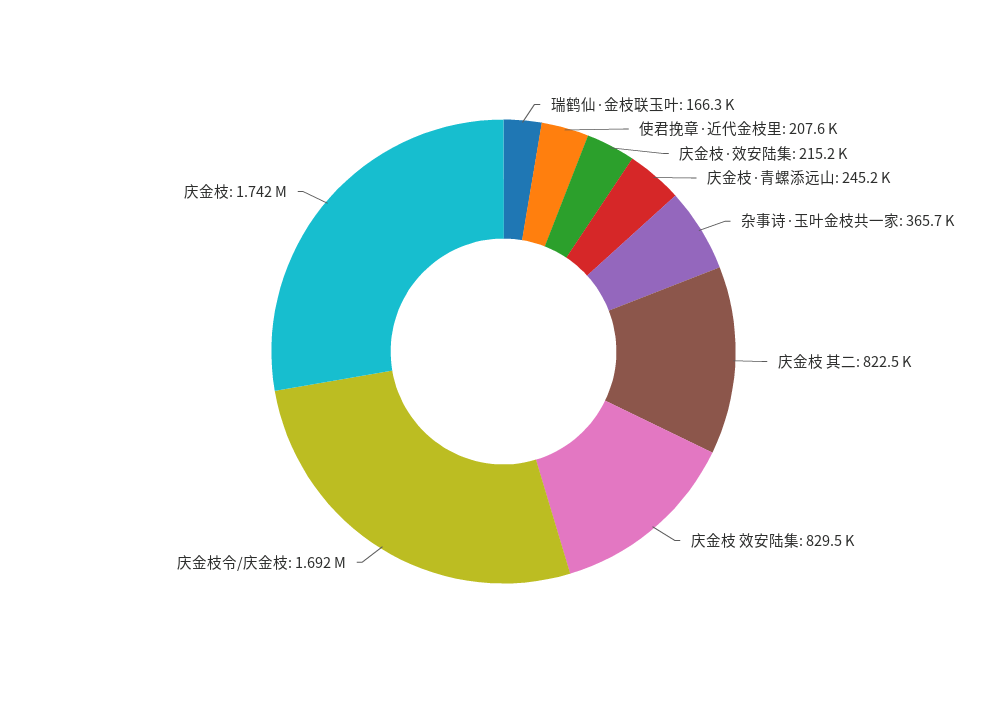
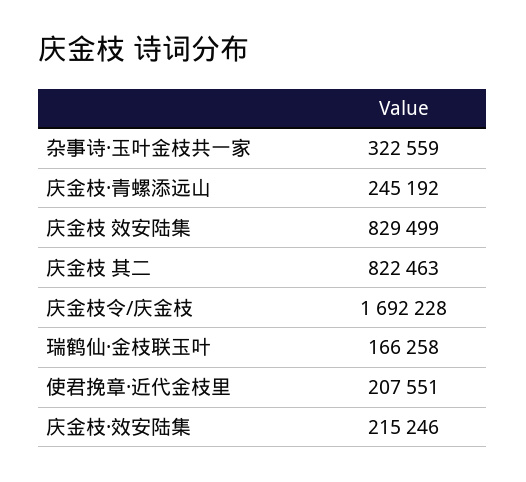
杂事诗·玉叶金枝共一家: 365700 -> 322559
庆金枝: 1742000 -> none

